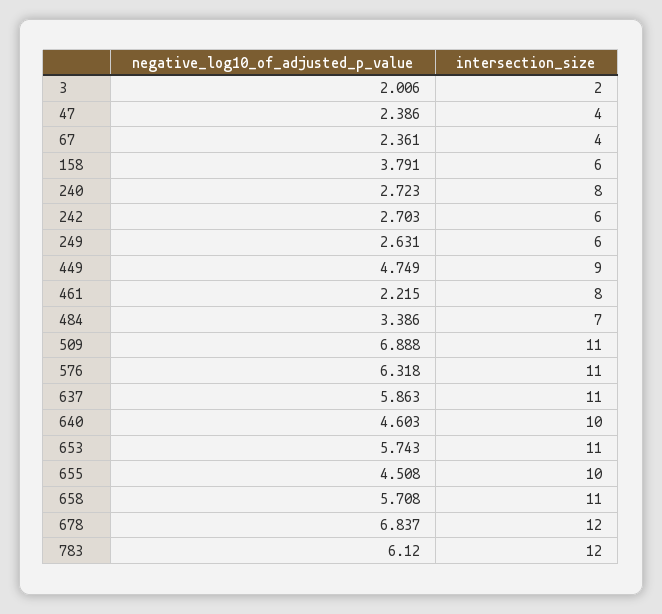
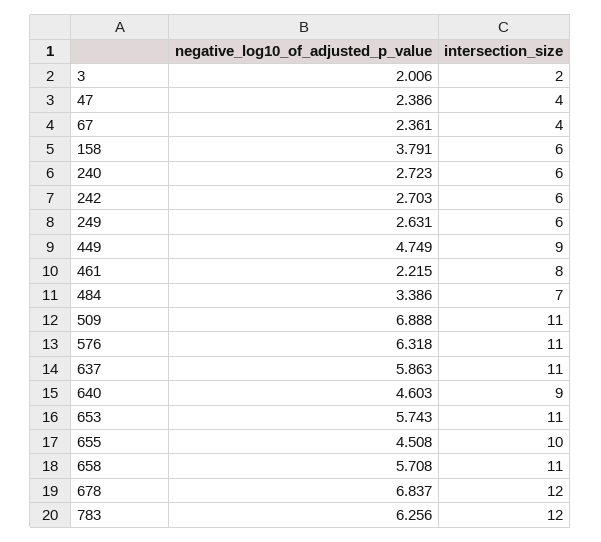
intersection_size, 240: 8 -> 6
intersection_size, 640: 10 -> 9
negative_log10_of_adjusted_p_value, 783: 6.12 -> 6.256

